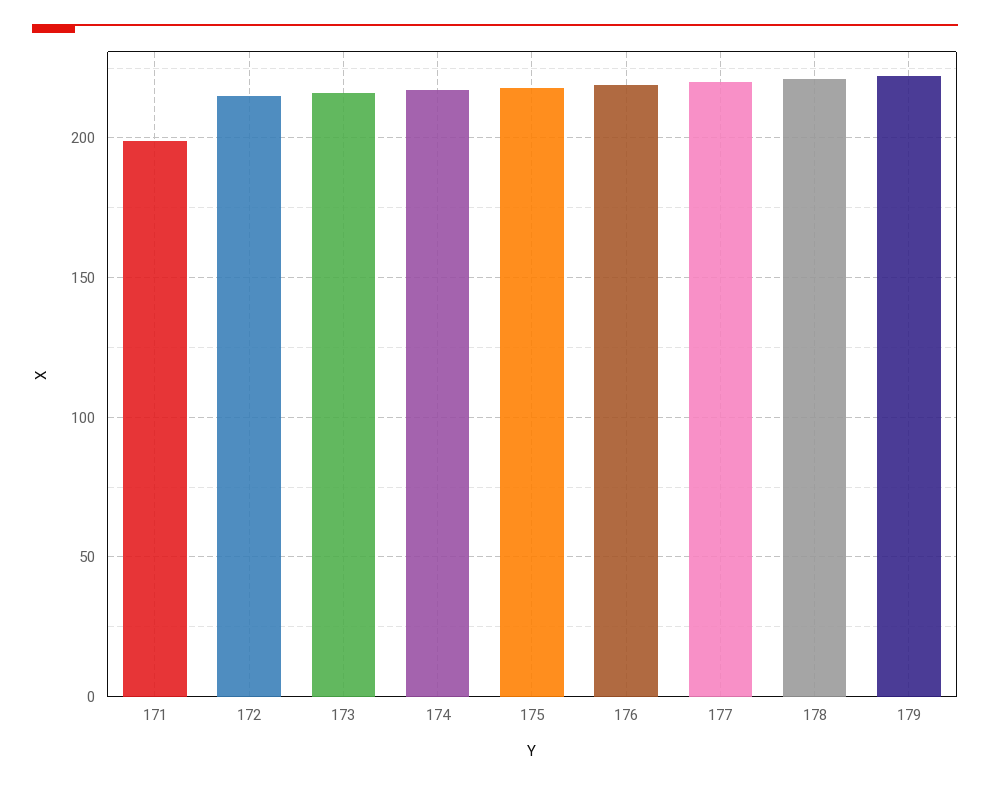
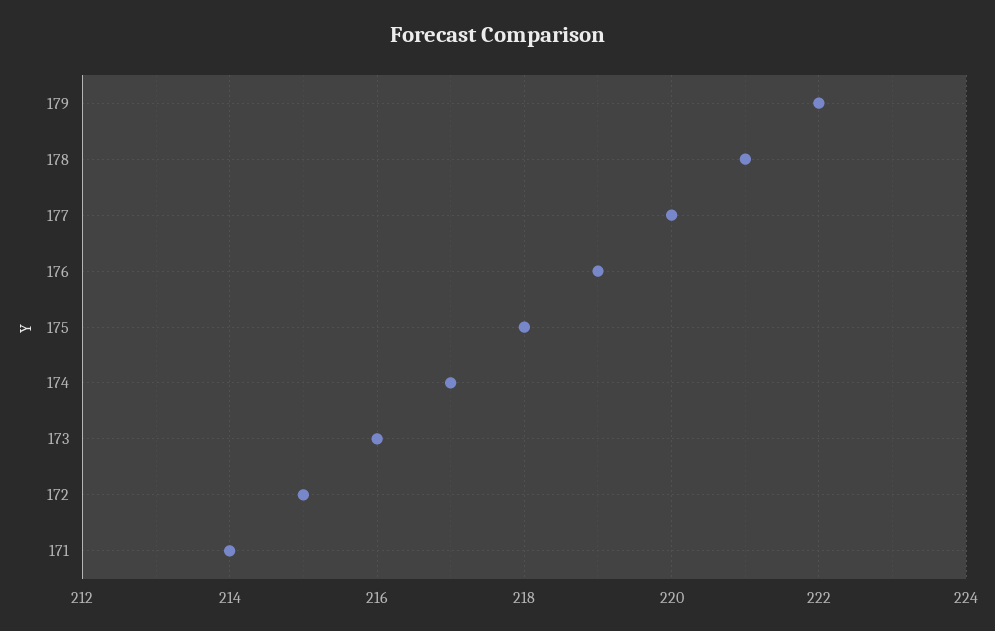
171: 200 -> 214

